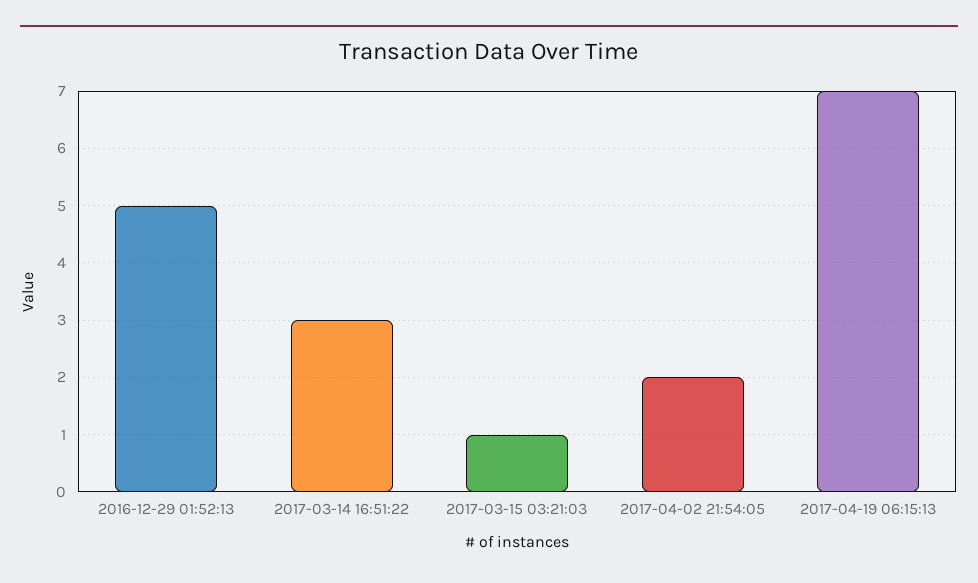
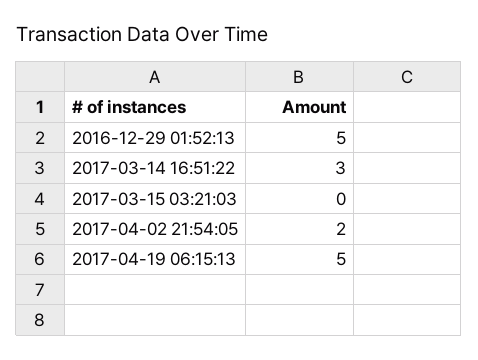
2017-03-15 03:21:03: 1 -> 0
2017-04-19 06:15:13: 7 -> 5

